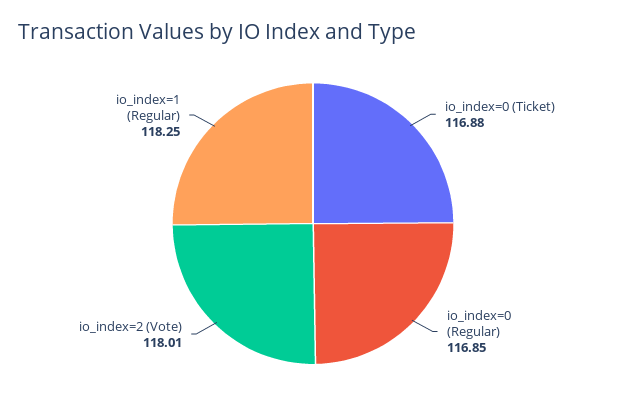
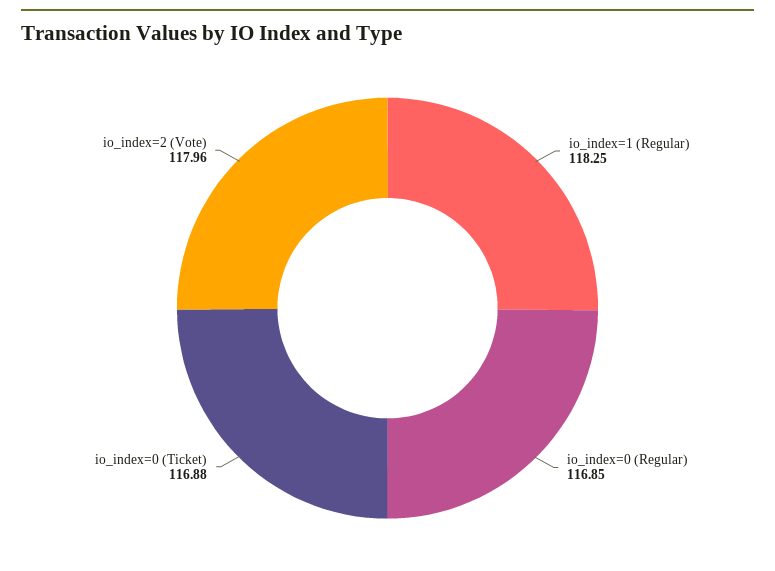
io_index=2 (Vote): 118.01 -> 117.96

